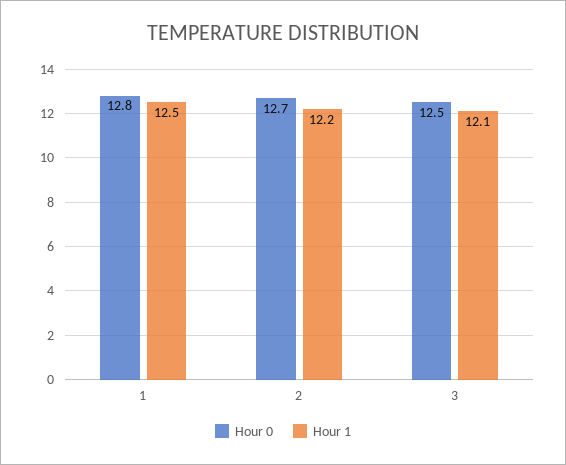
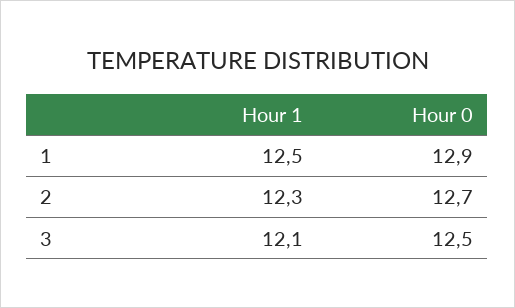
Hour 0, 1: 12.8 -> 12.9
Hour 1, 2: 12.2 -> 12.3

